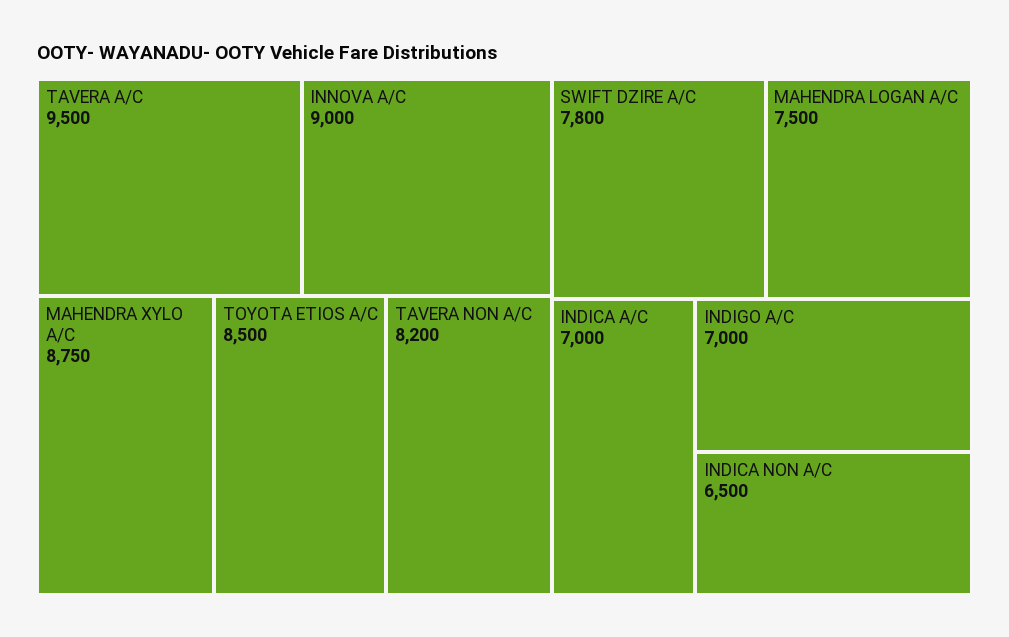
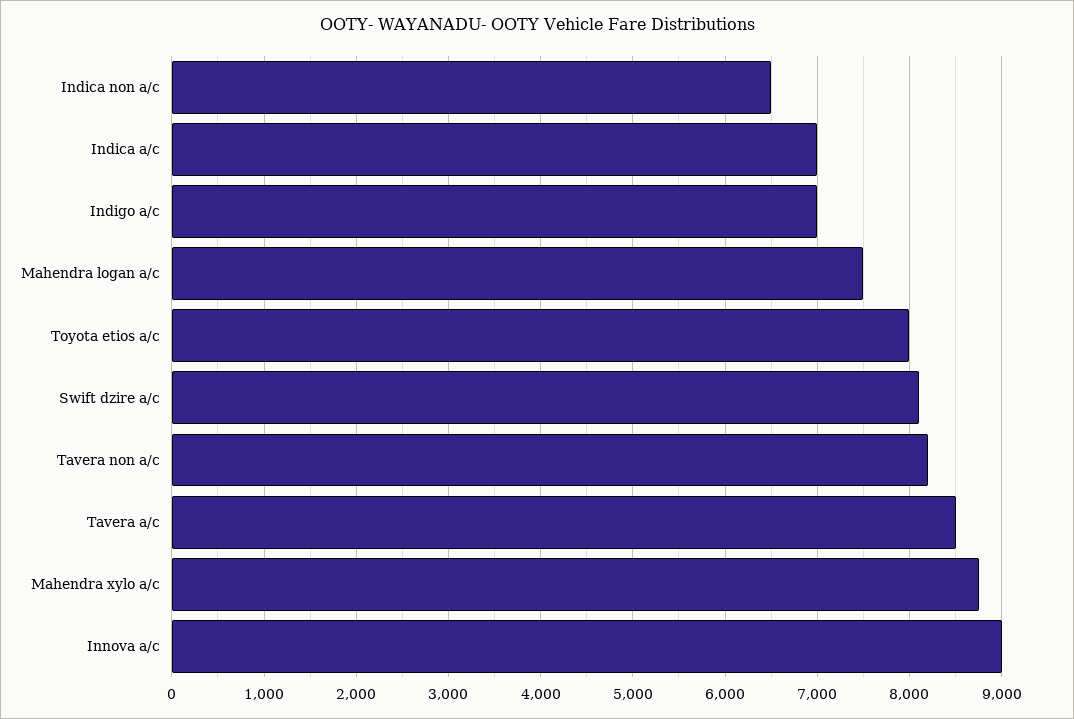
TAVERA A/C: 9500 -> 8500
TOYOTA ETIOS A/C: 8500 -> 8000
SWIFT DZIRE A/C: 7800 -> 8100

